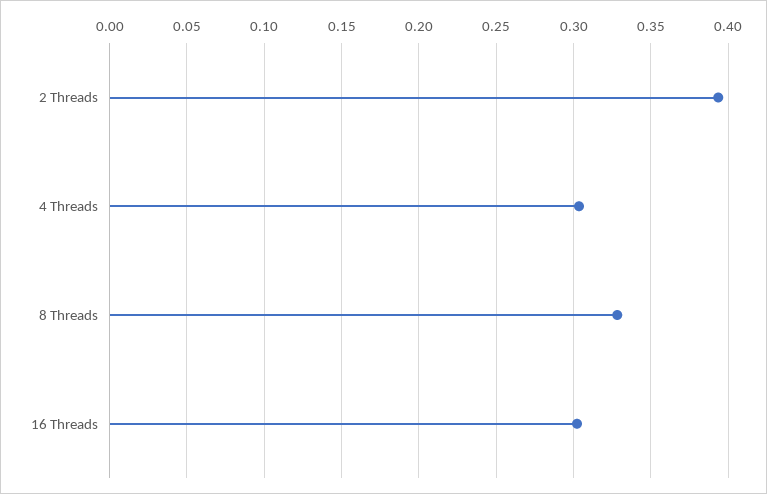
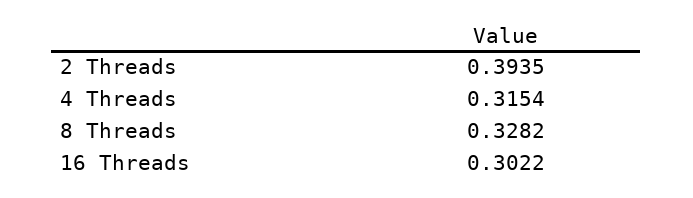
4 Threads: 0.305 -> 0.3154

